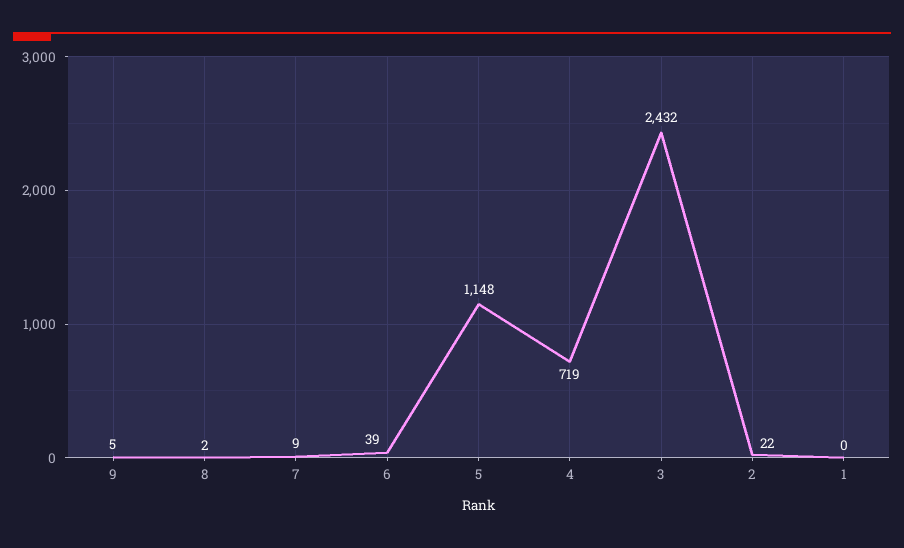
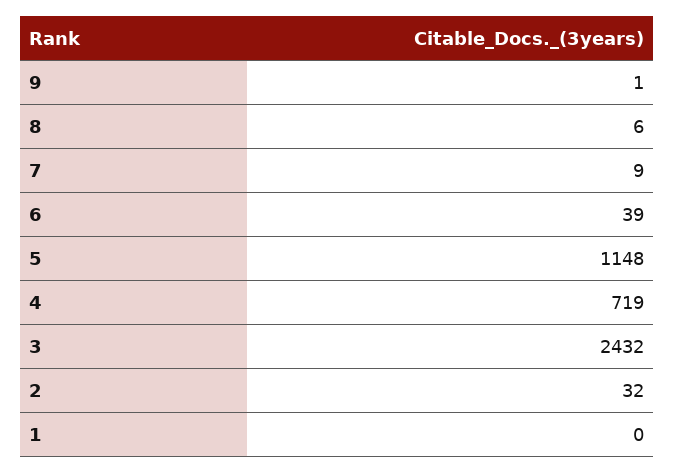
9: 5 -> 1
8: 2 -> 6
2: 22 -> 32

